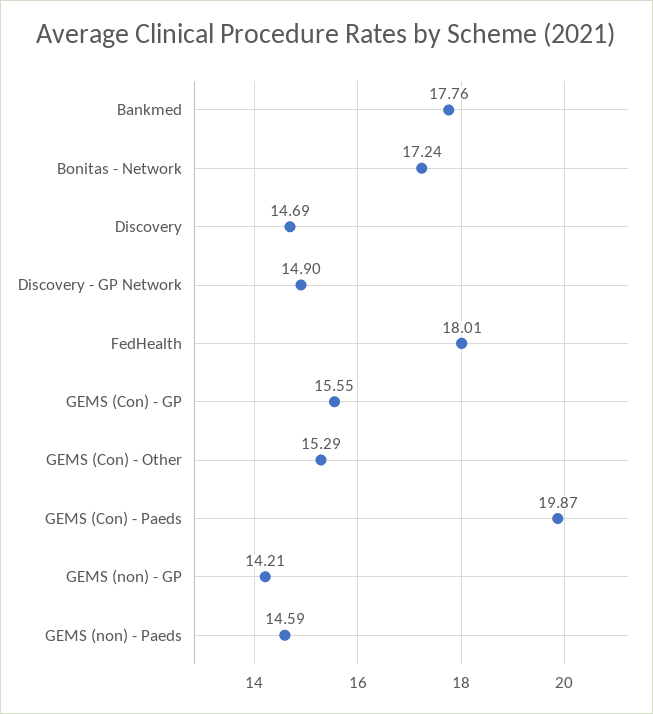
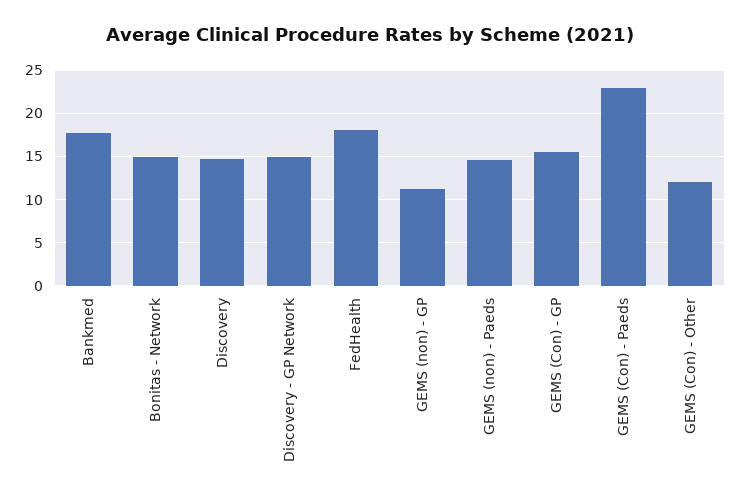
Bonitas - Network: 17.24 -> 15
GEMS (Con) - Other: 15.29 -> 12
GEMS (Con) - Paeds: 19.87 -> 23
GEMS (non) - GP: 14.21 -> 11

